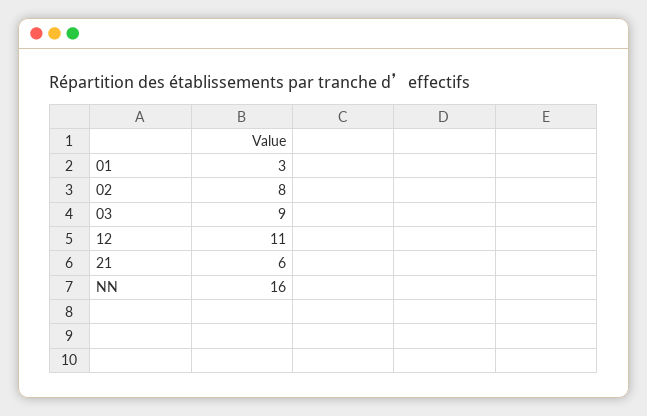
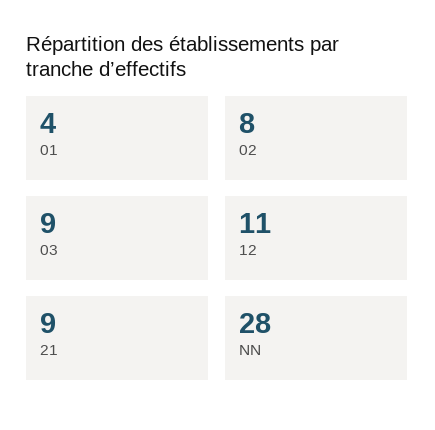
01: 3 -> 4
21: 6 -> 9
NN: 16 -> 28

